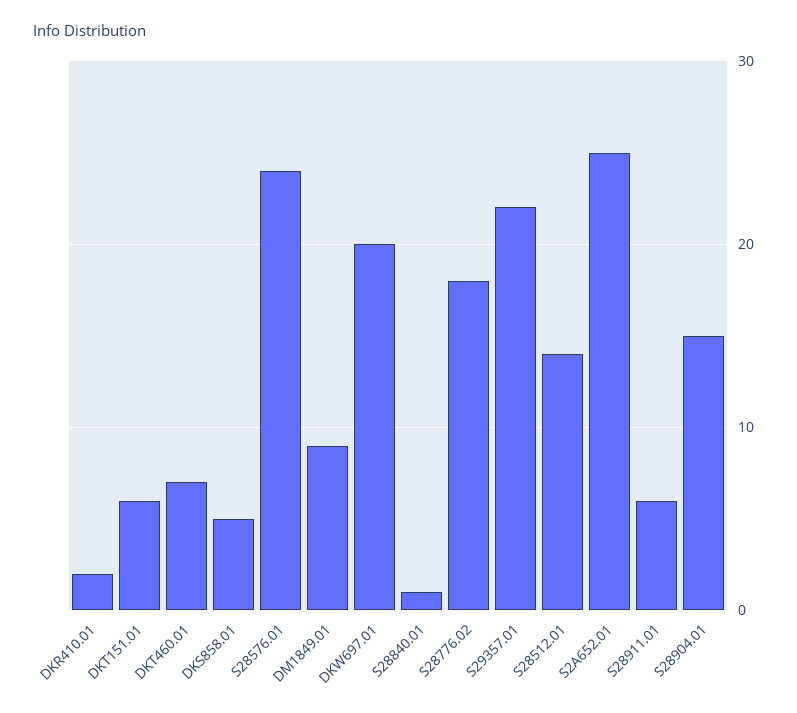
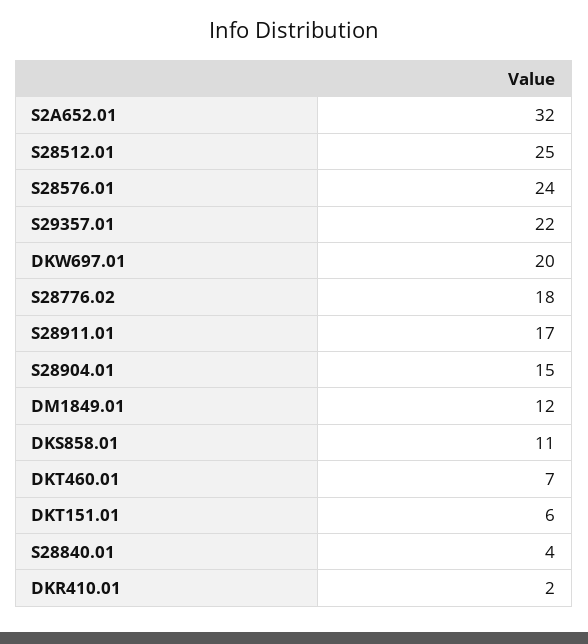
DKS858.01: 5 -> 11
DM1849.01: 9 -> 12
S28840.01: 1 -> 4
S28512.01: 14 -> 25
S2A652.01: 25 -> 32
S28911.01: 6 -> 17

